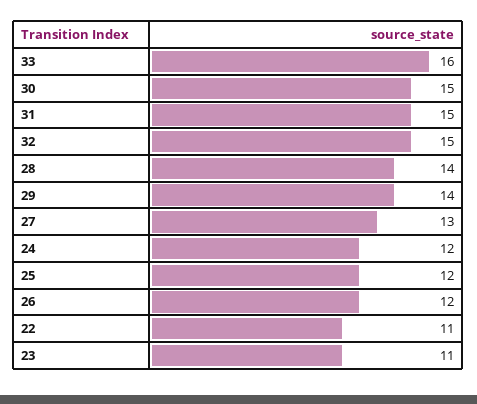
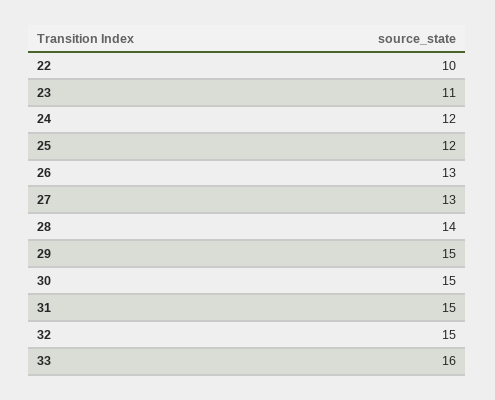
29: 14 -> 15
26: 12 -> 13
22: 11 -> 10

